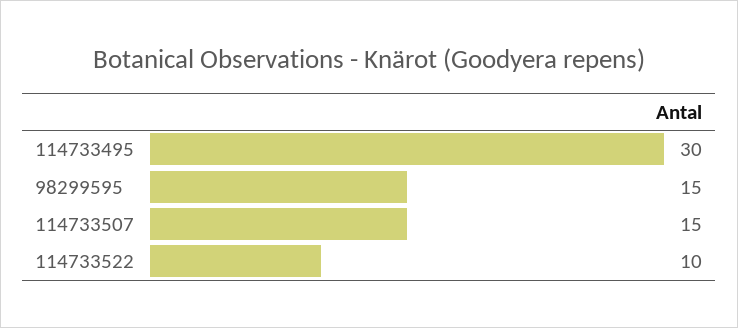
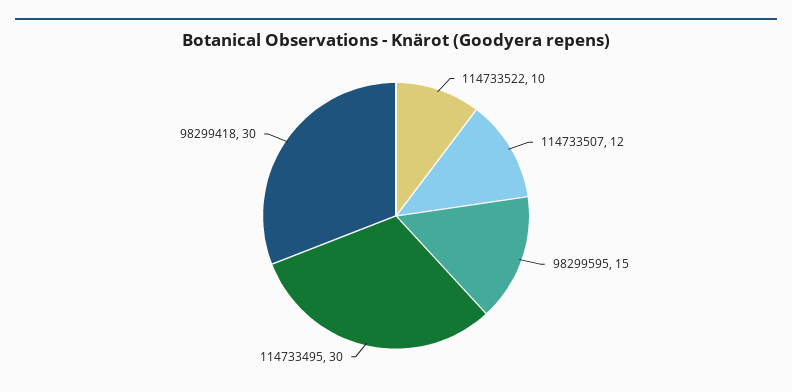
114733507: 15 -> 12
98299418: none -> 30

